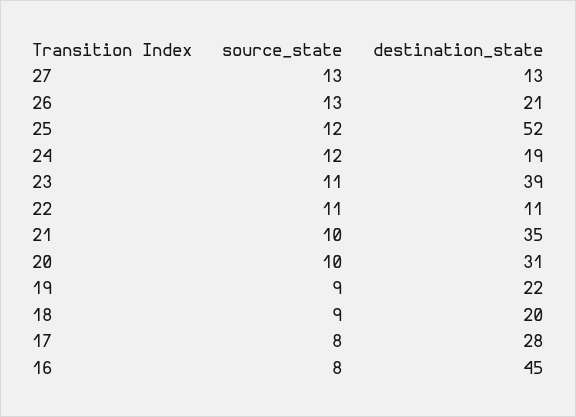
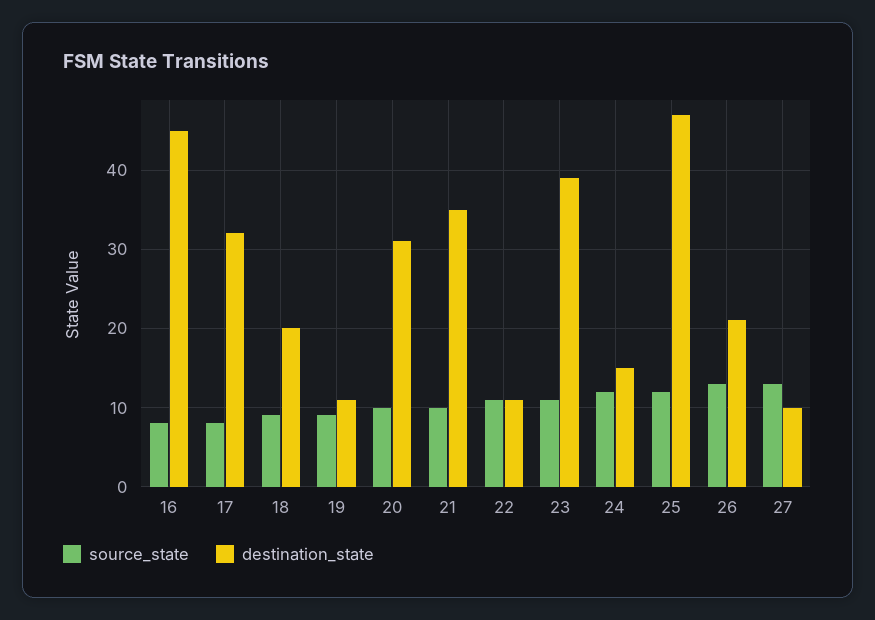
destination_state, 27: 13 -> 10
destination_state, 25: 52 -> 47
destination_state, 24: 19 -> 15
destination_state, 19: 22 -> 11
destination_state, 17: 28 -> 32

